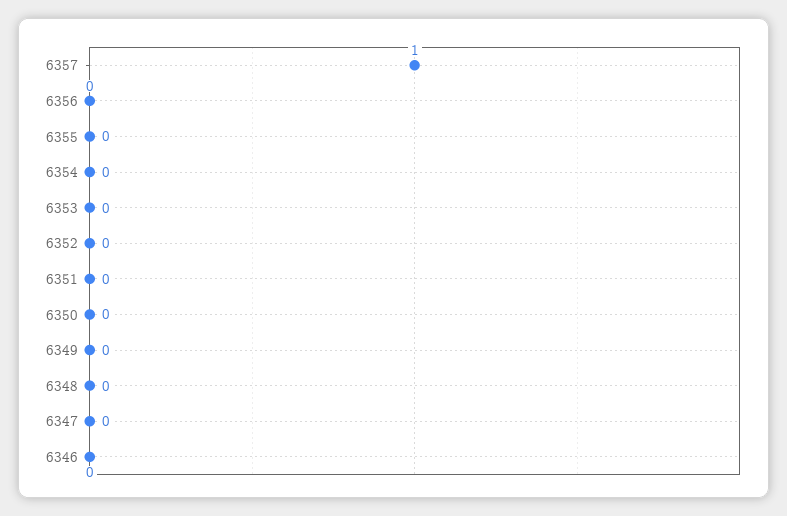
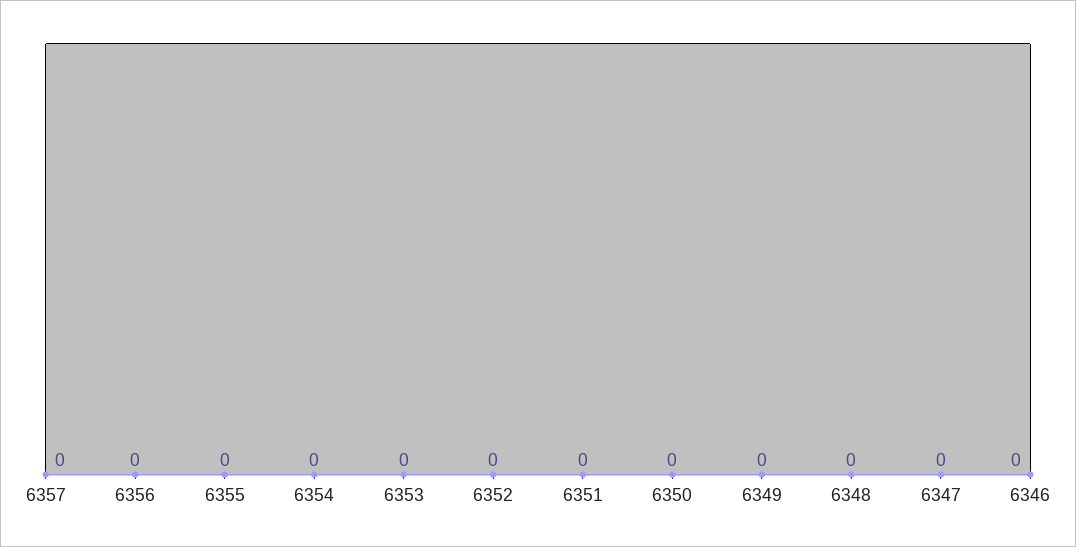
6357: 1 -> 0

